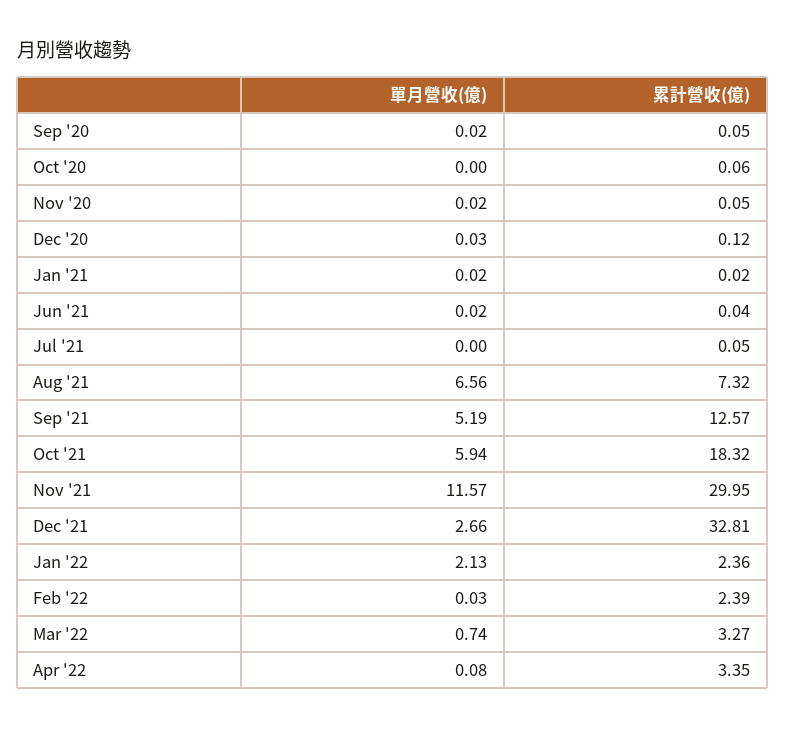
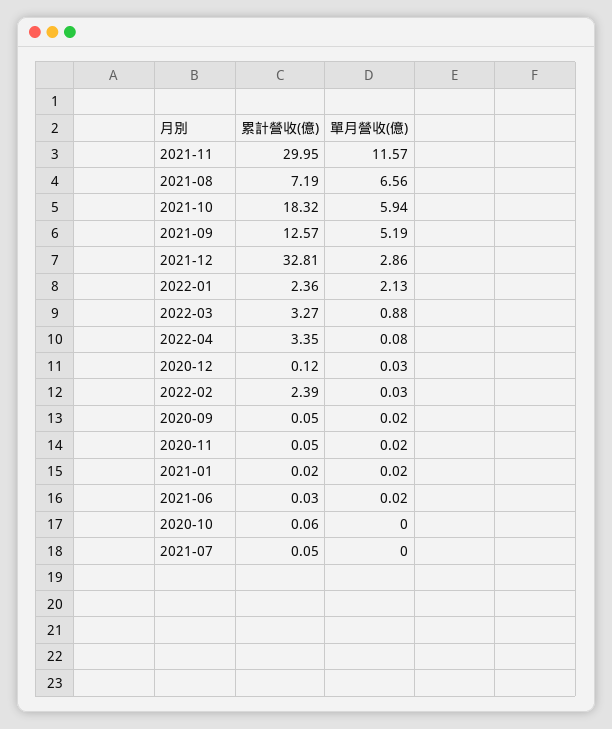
累計營收(億), Jun '21: 0.04 -> 0.03
累計營收(億), Aug '21: 7.32 -> 7.19
單月營收(億), Dec '21: 2.66 -> 2.86
單月營收(億), Mar '22: 0.74 -> 0.88

